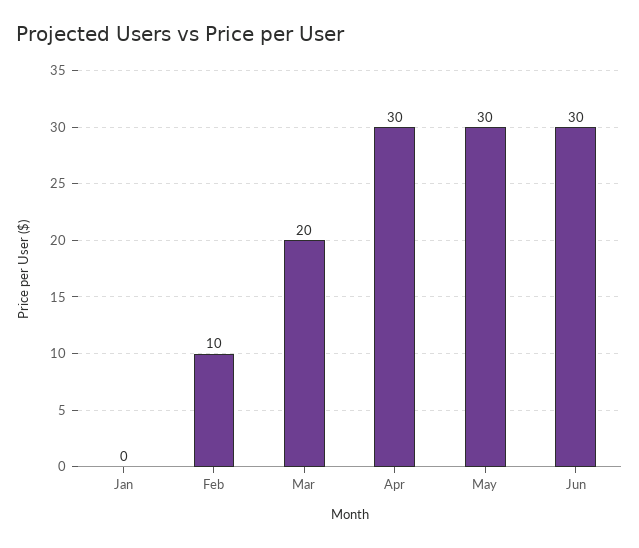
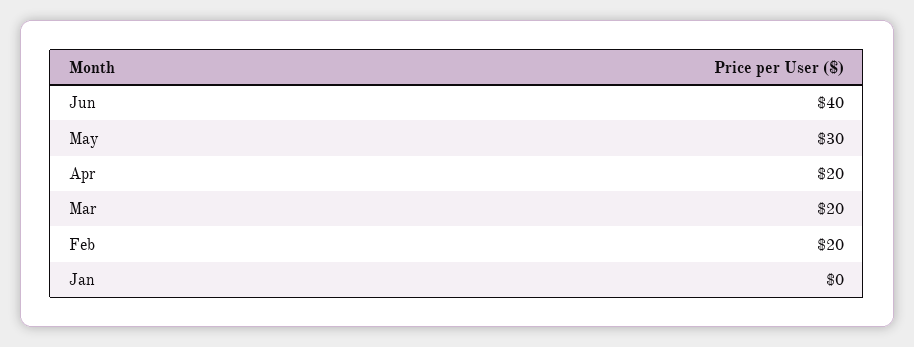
Feb: 10 -> 20
Apr: 30 -> 20
Jun: 30 -> 40

